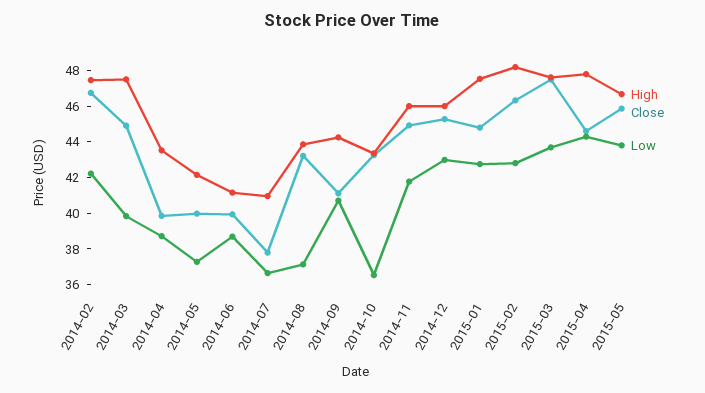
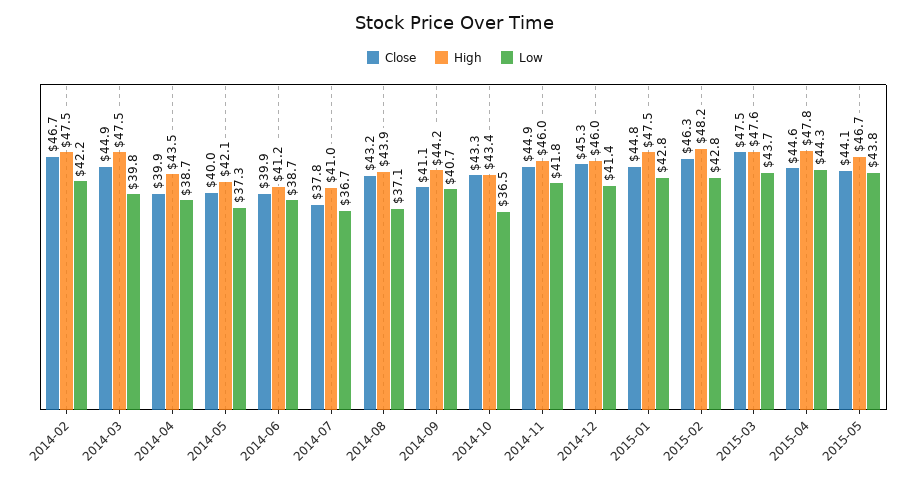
Low, 2014-12: 43 -> 41.4
Close, 2015-05: 46 -> 44.1

